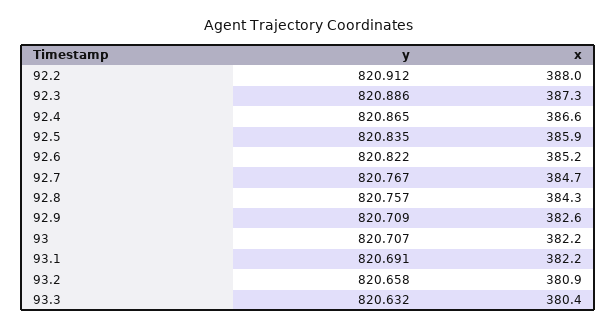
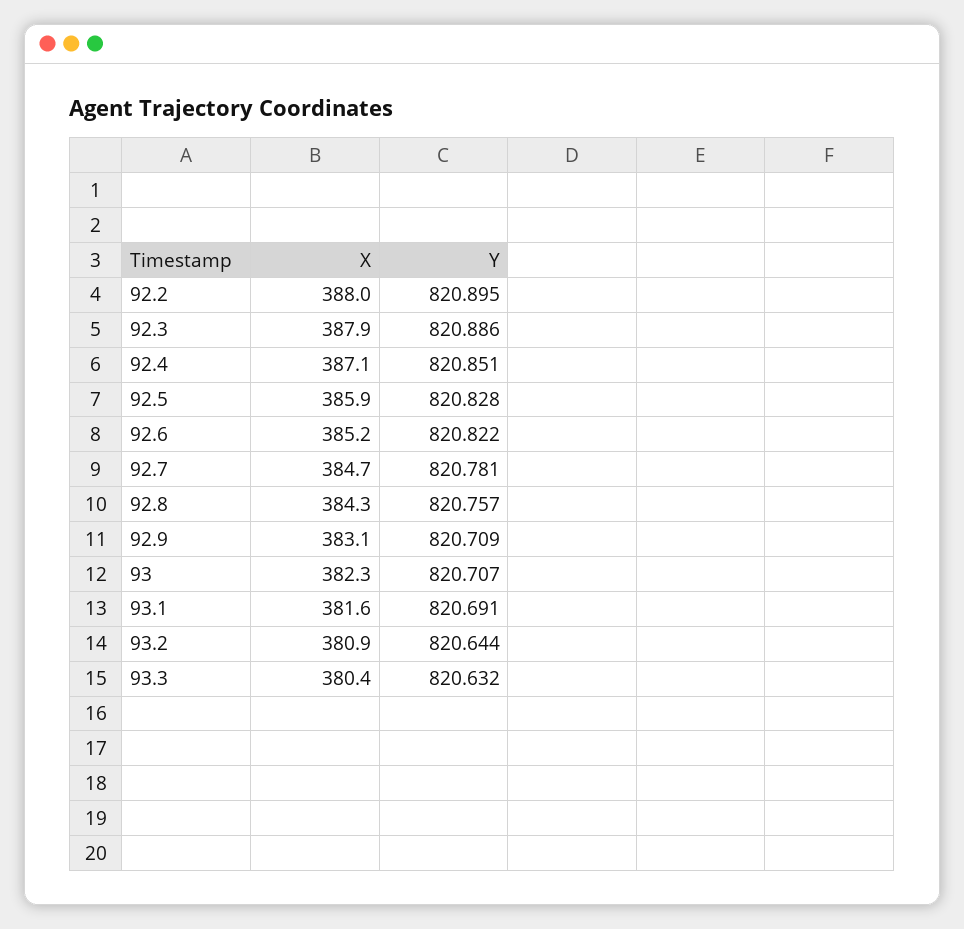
y, 92.2: 820.912 -> 820.895
x, 92.3: 387.3 -> 387.9
y, 92.4: 820.865 -> 820.851
x, 92.4: 386.6 -> 387.1
y, 92.5: 820.835 -> 820.828
y, 92.7: 820.767 -> 820.781
x, 92.9: 382.6 -> 383.1
x, 93: 382.2 -> 382.3
x, 93.1: 382.2 -> 381.6
y, 93.2: 820.658 -> 820.644

